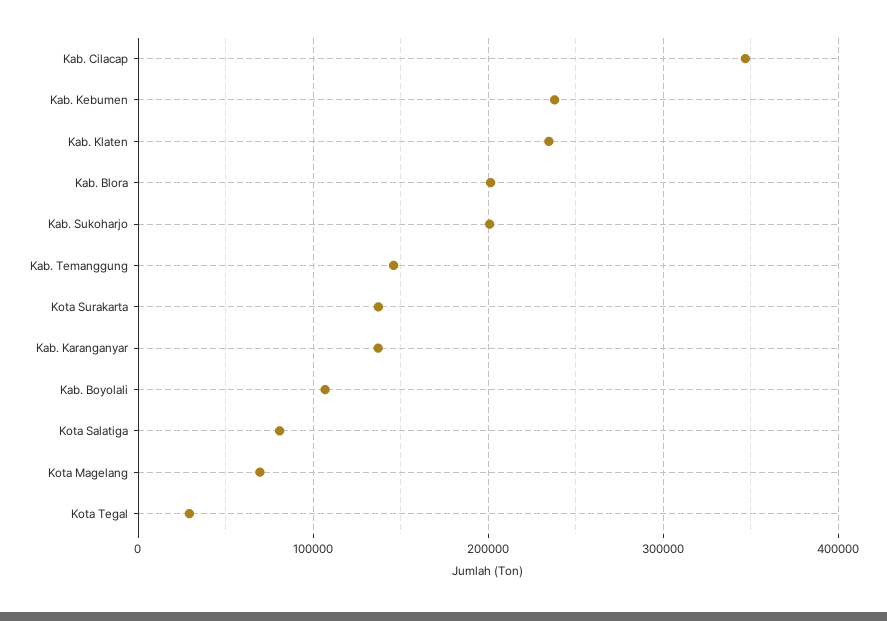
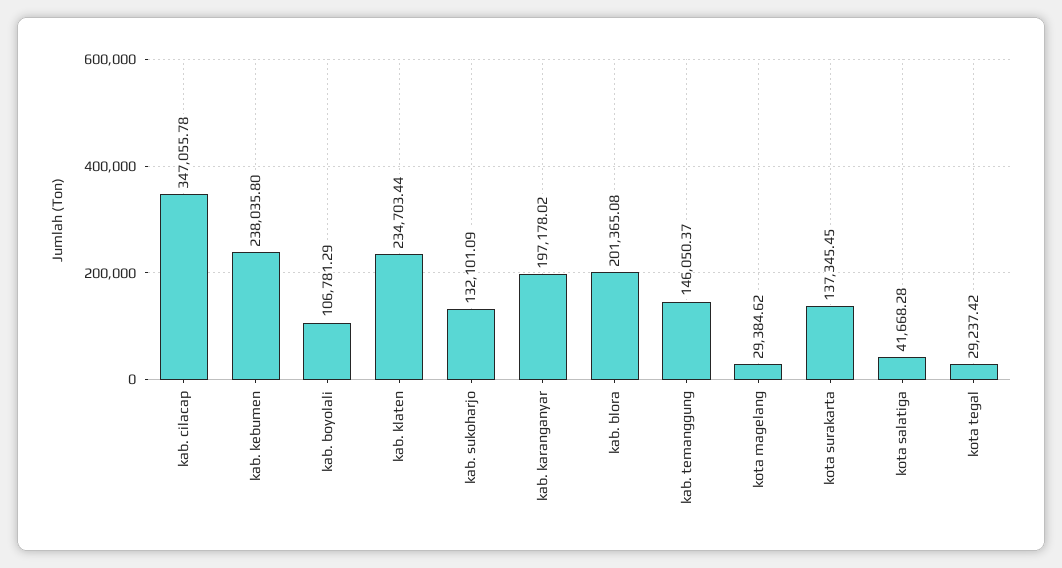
Kab. Sukoharjo: 200000 -> 132101.09
Kab. Karanganyar: 140000 -> 197178.02
Kota Salatiga: 80000 -> 41668.28
Kota Magelang: 70000 -> 29384.62

